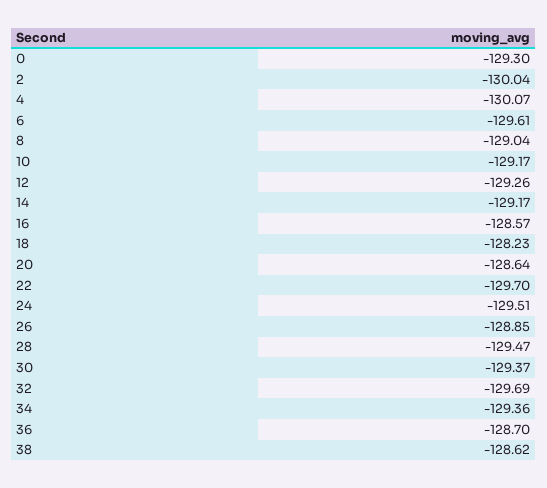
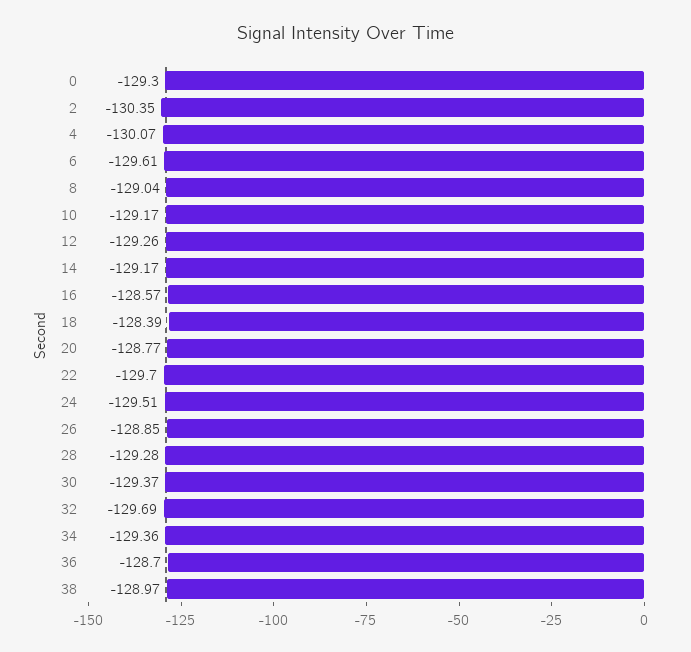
2: -130.04 -> -130.35
18: -128.23 -> -128.39
20: -128.64 -> -128.77
28: -129.47 -> -129.28
38: -128.62 -> -128.97

